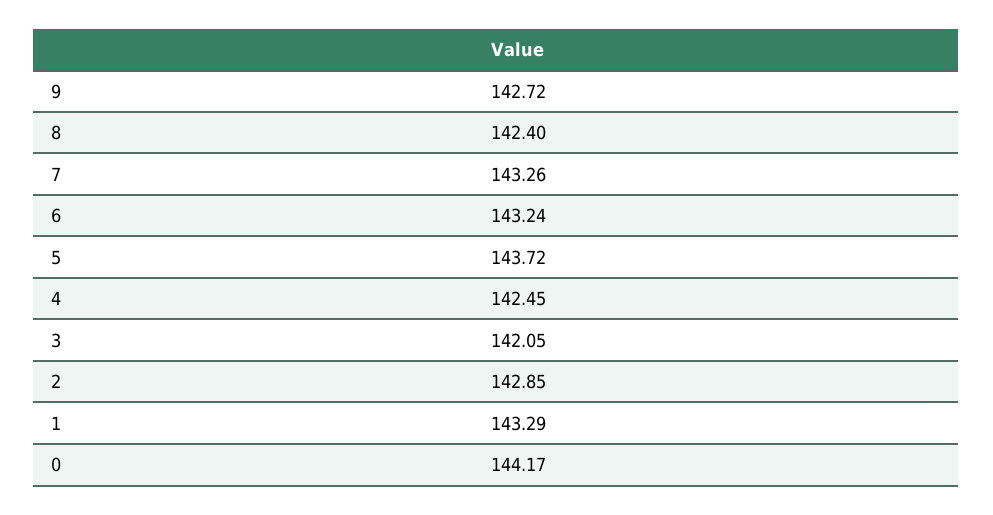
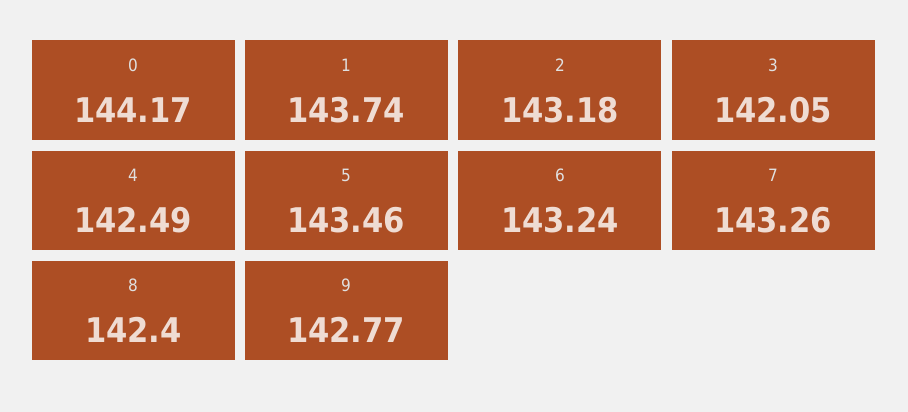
9: 142.72 -> 142.77
5: 143.72 -> 143.46
4: 142.45 -> 142.49
2: 142.85 -> 143.18
1: 143.29 -> 143.74

